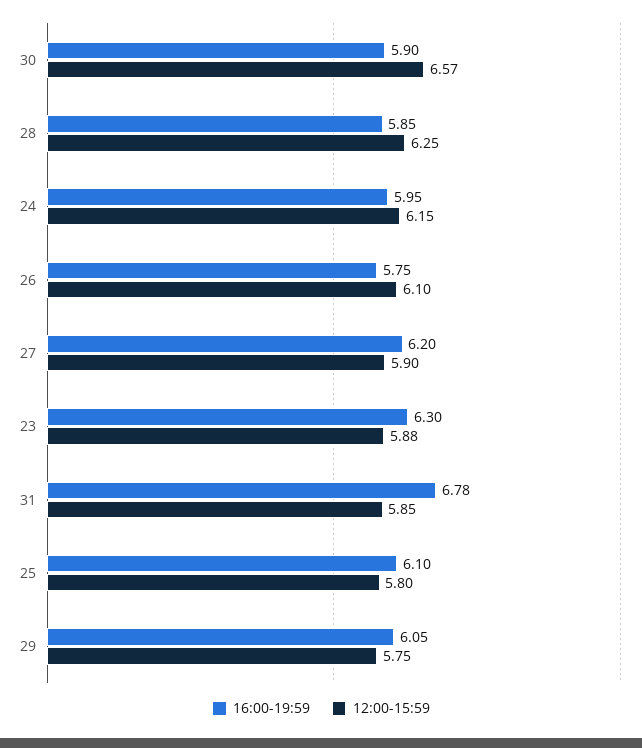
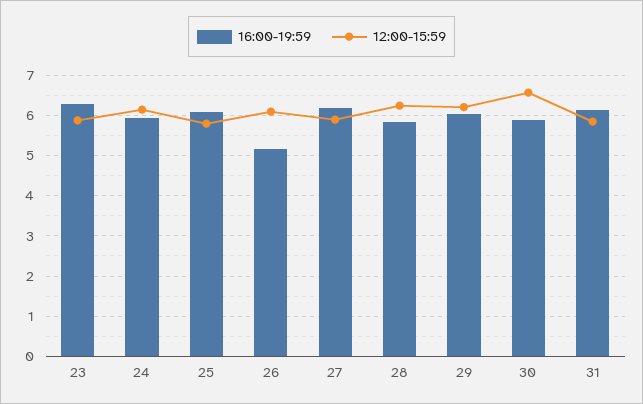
16:00-19:59, 26: 5.75 -> 5.2
16:00-19:59, 31: 6.78 -> 6.2
12:00-15:59, 29: 5.75 -> 6.2

